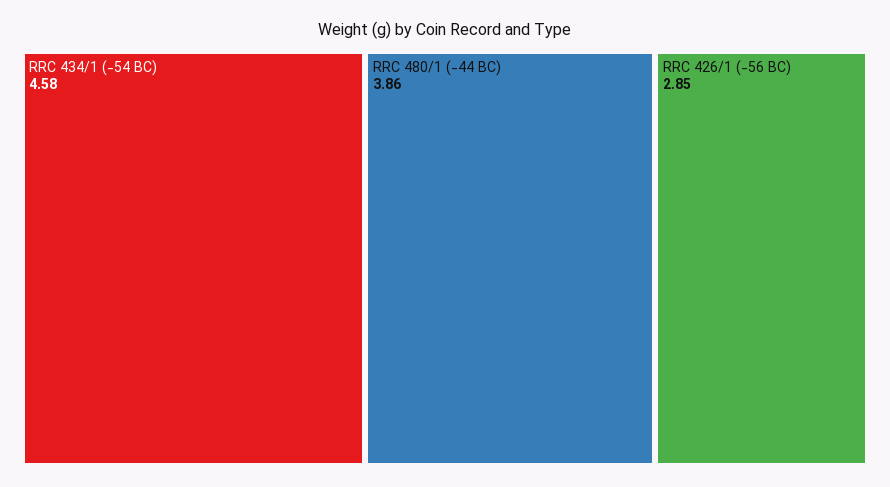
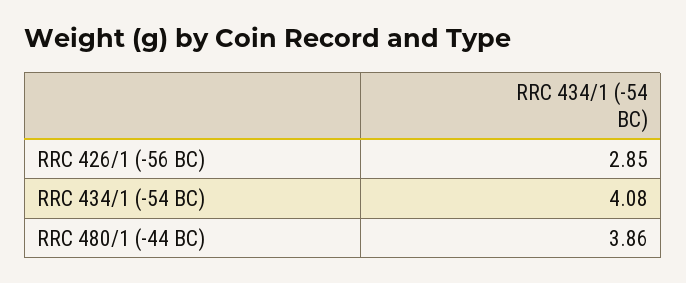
RRC 434/1 (-54 BC): 4.58 -> 4.08

